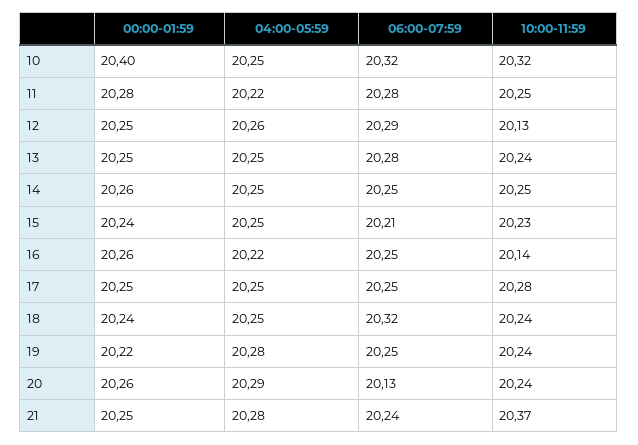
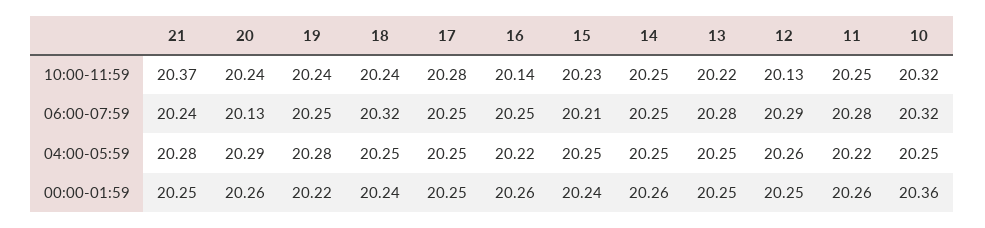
00:00-01:59, 10: 20.4 -> 20.36
00:00-01:59, 11: 20.28 -> 20.26
10:00-11:59, 13: 20.24 -> 20.22

